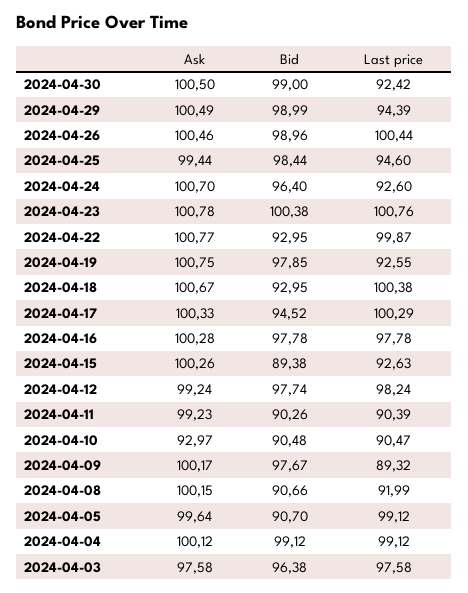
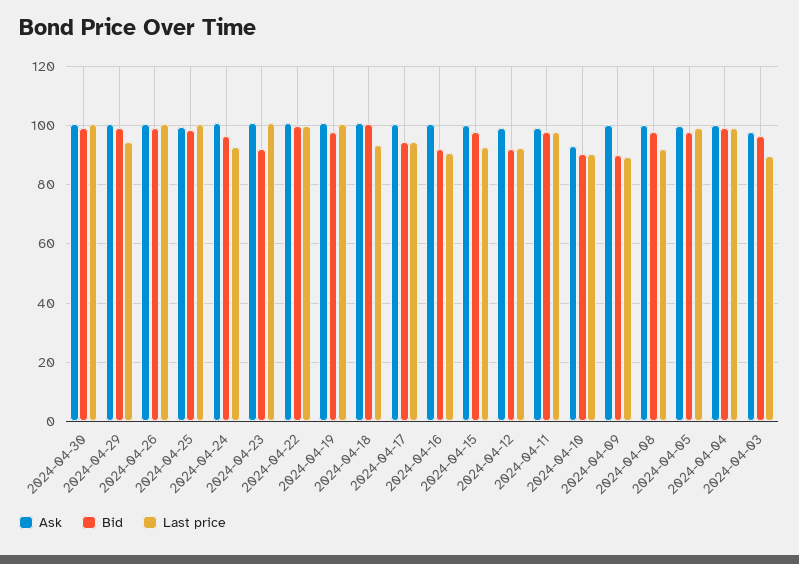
Last price, 2024-04-30: 92.42 -> 100
Last price, 2024-04-25: 94.6 -> 100
Bid, 2024-04-23: 100.38 -> 92.5
Bid, 2024-04-22: 92.95 -> 100
Last price, 2024-04-19: 92.55 -> 100
Bid, 2024-04-18: 92.95 -> 100
Last price, 2024-04-18: 100.38 -> 92.5
Last price, 2024-04-17: 100.29 -> 95
Bid, 2024-04-16: 97.78 -> 92.5
Last price, 2024-04-16: 97.78 -> 90
Bid, 2024-04-15: 89.38 -> 97.5
Bid, 2024-04-12: 97.74 -> 92.5
Last price, 2024-04-12: 98.24 -> 92.5
Bid, 2024-04-11: 90.26 -> 97.5
Last price, 2024-04-11: 90.39 -> 97.5
Bid, 2024-04-09: 97.67 -> 90
Bid, 2024-04-08: 90.66 -> 97.5
Bid, 2024-04-05: 90.7 -> 97.5
Last price, 2024-04-03: 97.58 -> 90

